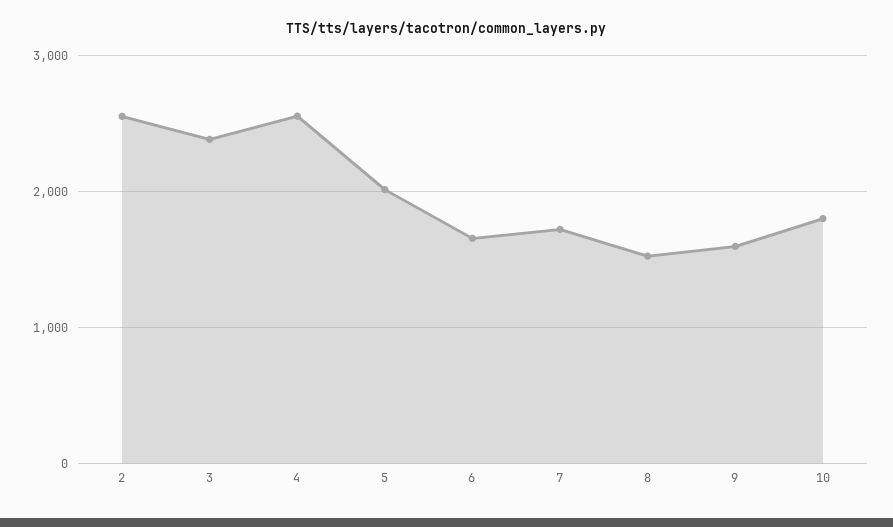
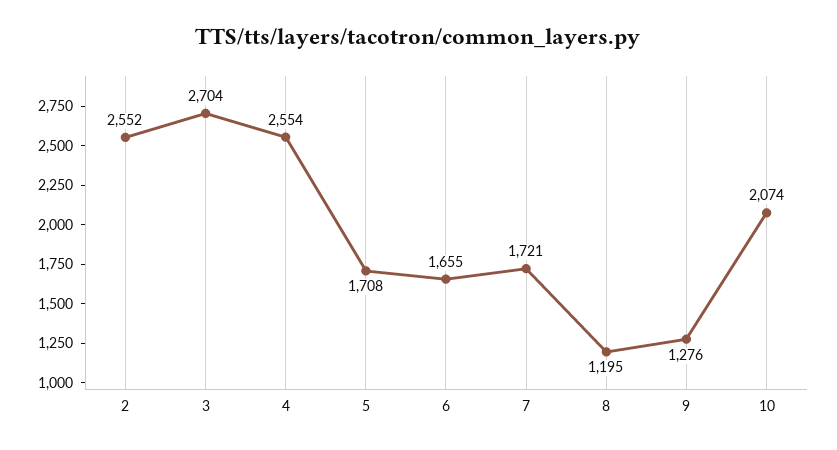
3: 2400 -> 2704
5: 2000 -> 1708
8: 1500 -> 1195
9: 1600 -> 1276
10: 1800 -> 2074

